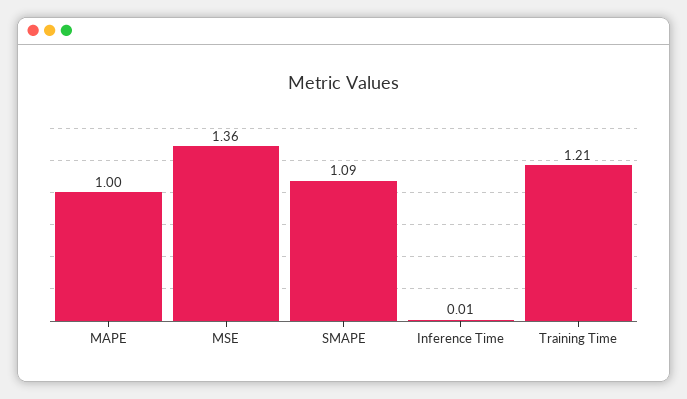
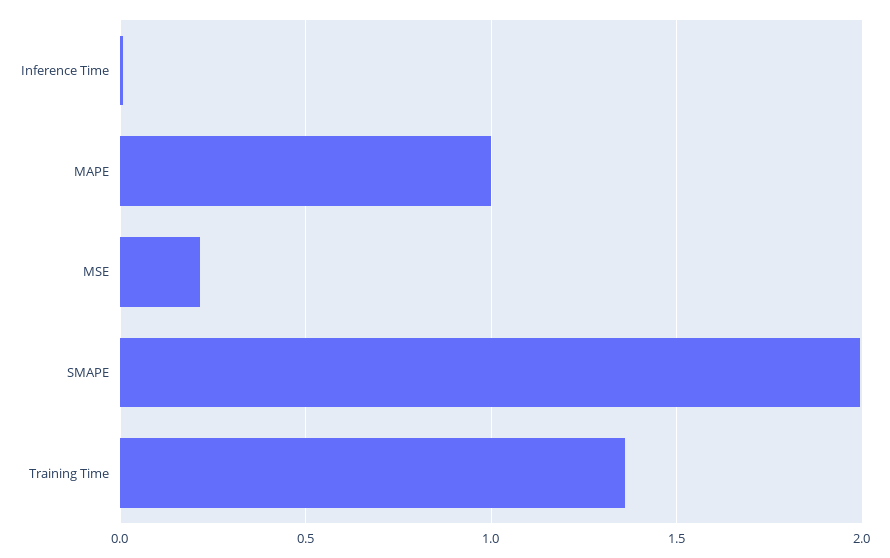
MSE: 1.36 -> 0.2
SMAPE: 1.09 -> 2
Training Time: 1.21 -> 1.35

